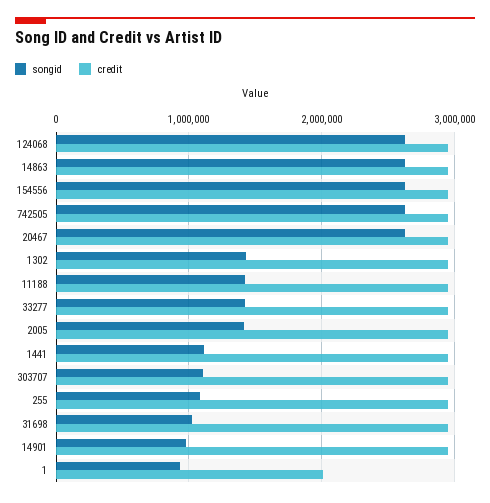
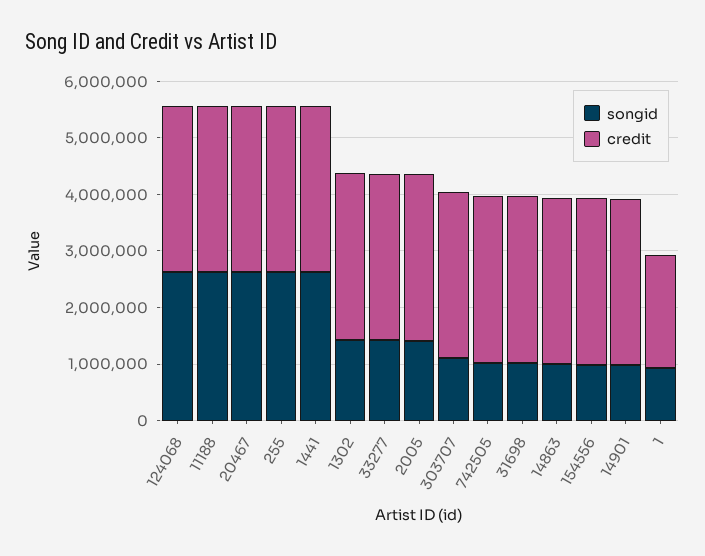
songid, 14863: 2600000 -> 1000000
songid, 154556: 2600000 -> 1000000
songid, 742505: 2600000 -> 1000000
songid, 11188: 1400000 -> 2600000
songid, 1441: 1100000 -> 2600000
songid, 255: 1100000 -> 2600000

